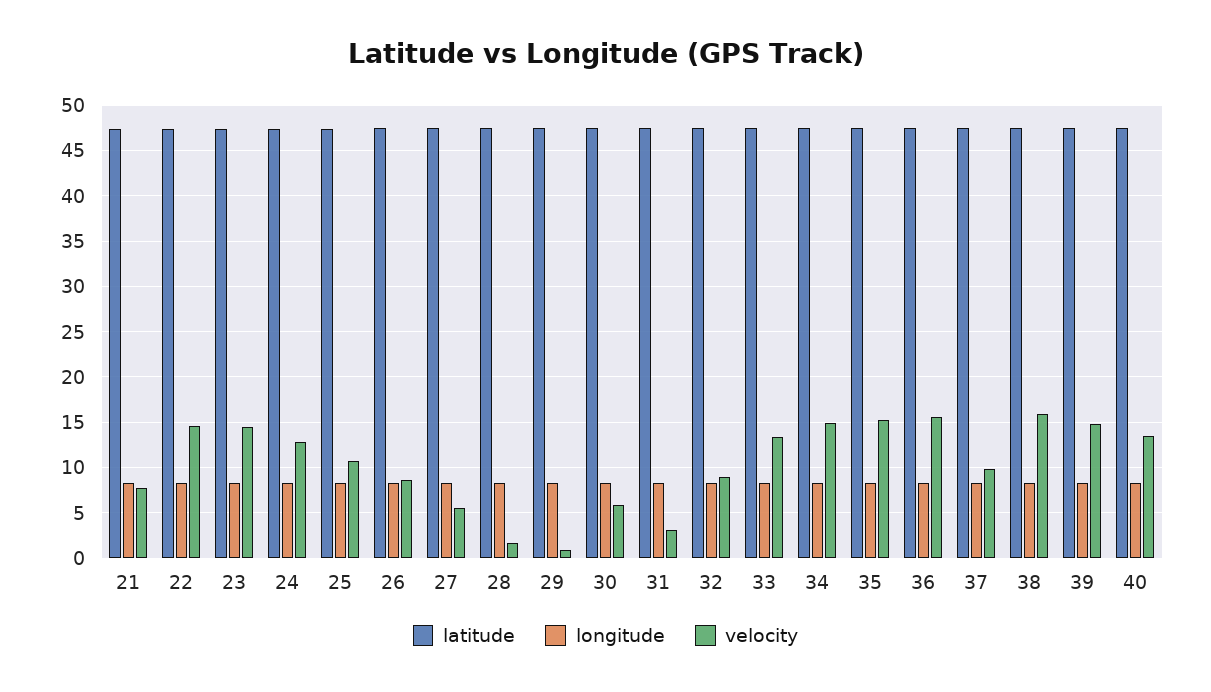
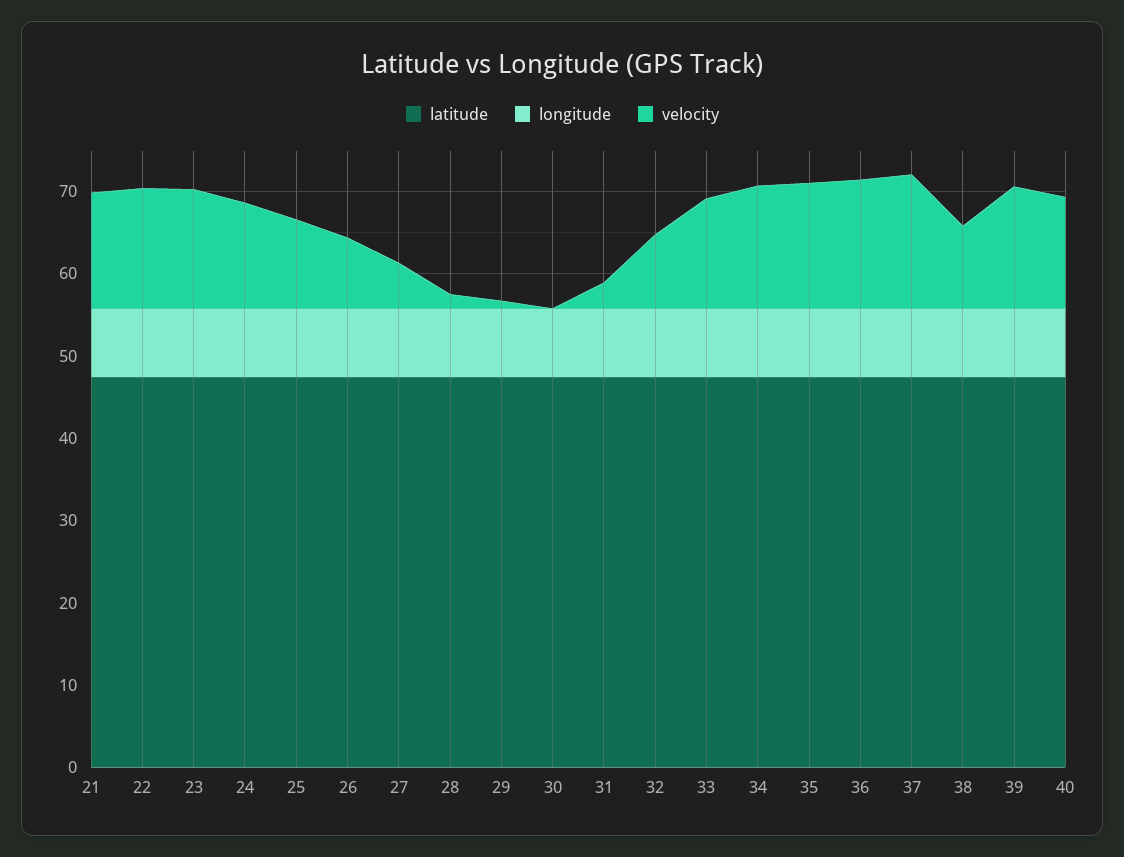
velocity, 21: 8 -> 14
velocity, 30: 6 -> 0
velocity, 37: 10 -> 16
velocity, 38: 16 -> 10

